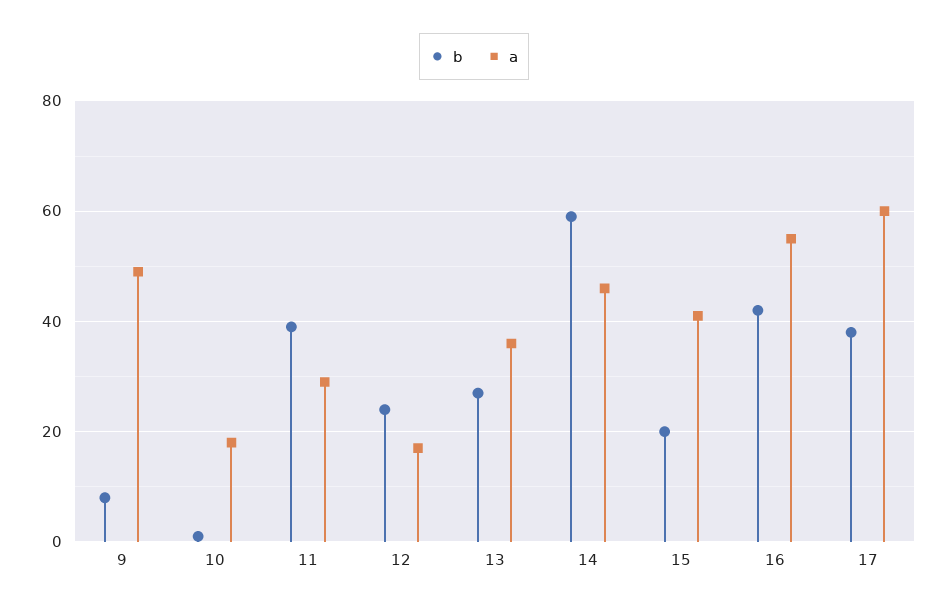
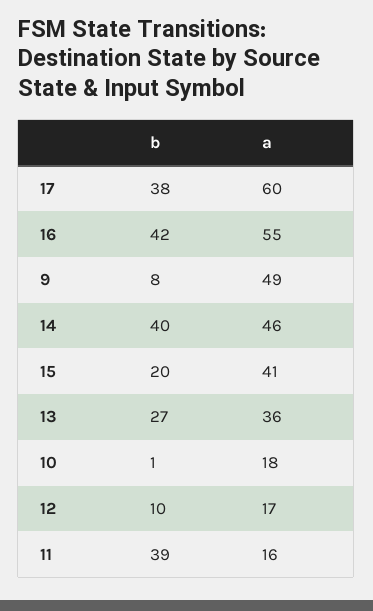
a, 11: 30 -> 16
b, 12: 25 -> 10
b, 14: 60 -> 40

